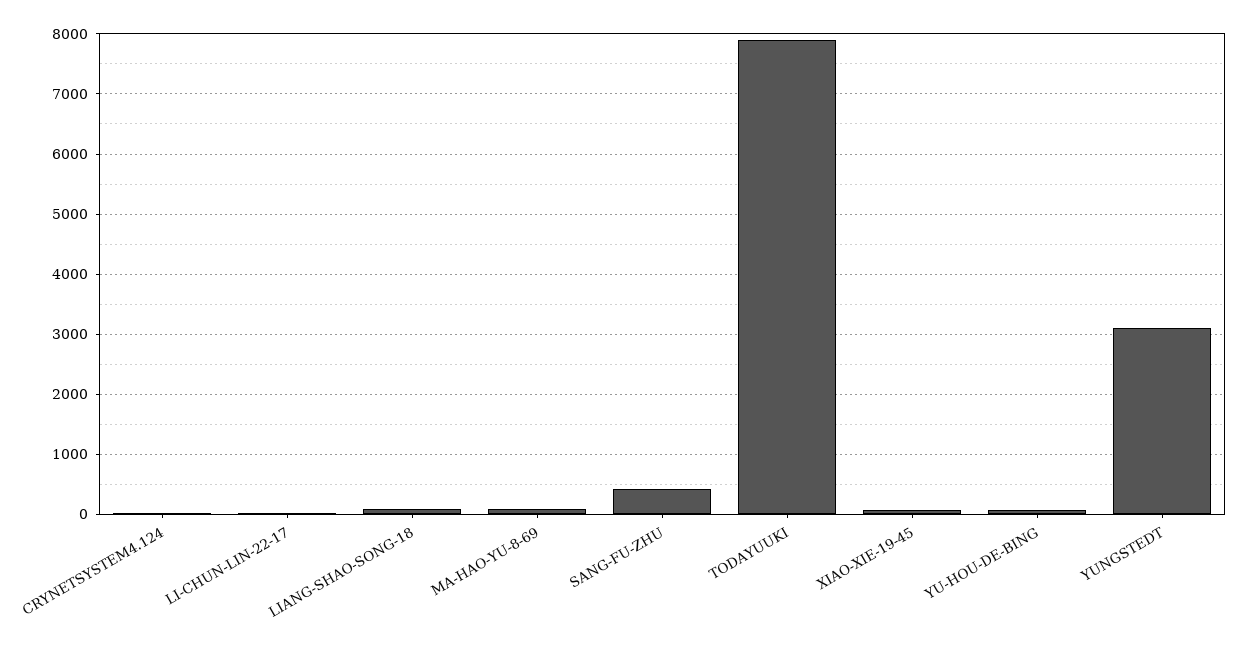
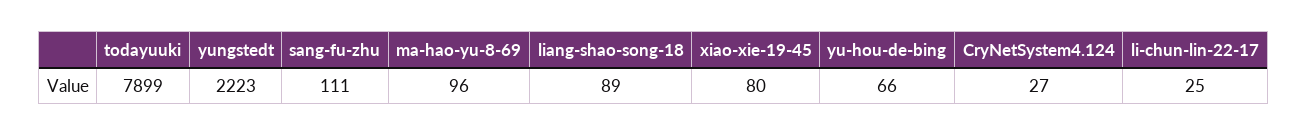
SANG-FU-ZHU: 400 -> 111
YUNGSTEDT: 3100 -> 2223

